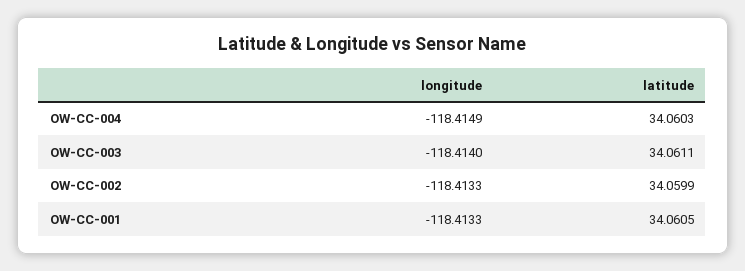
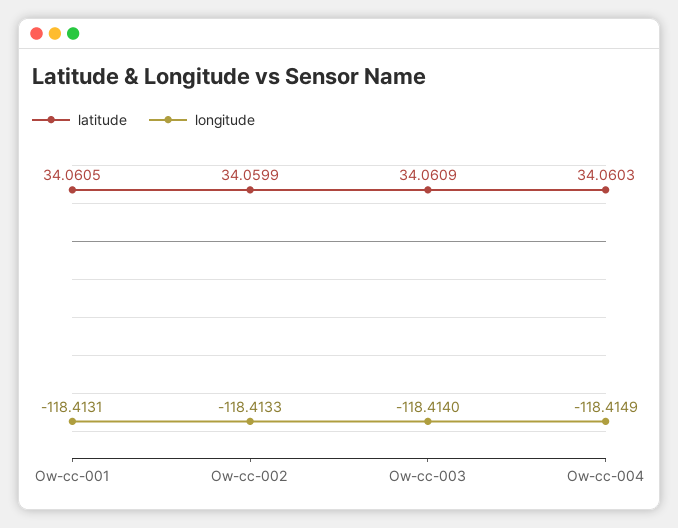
latitude, OW-CC-003: 34.0611 -> 34.0609
longitude, OW-CC-001: -118.4133 -> -118.4131

